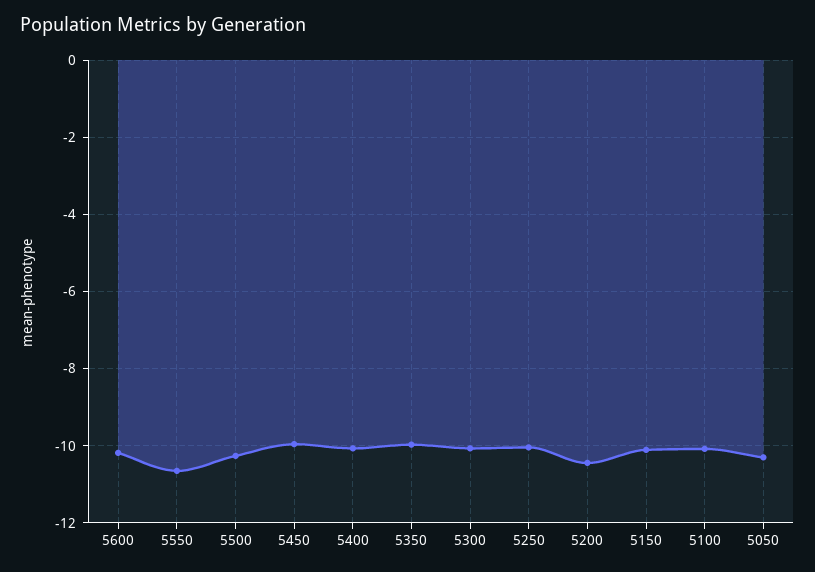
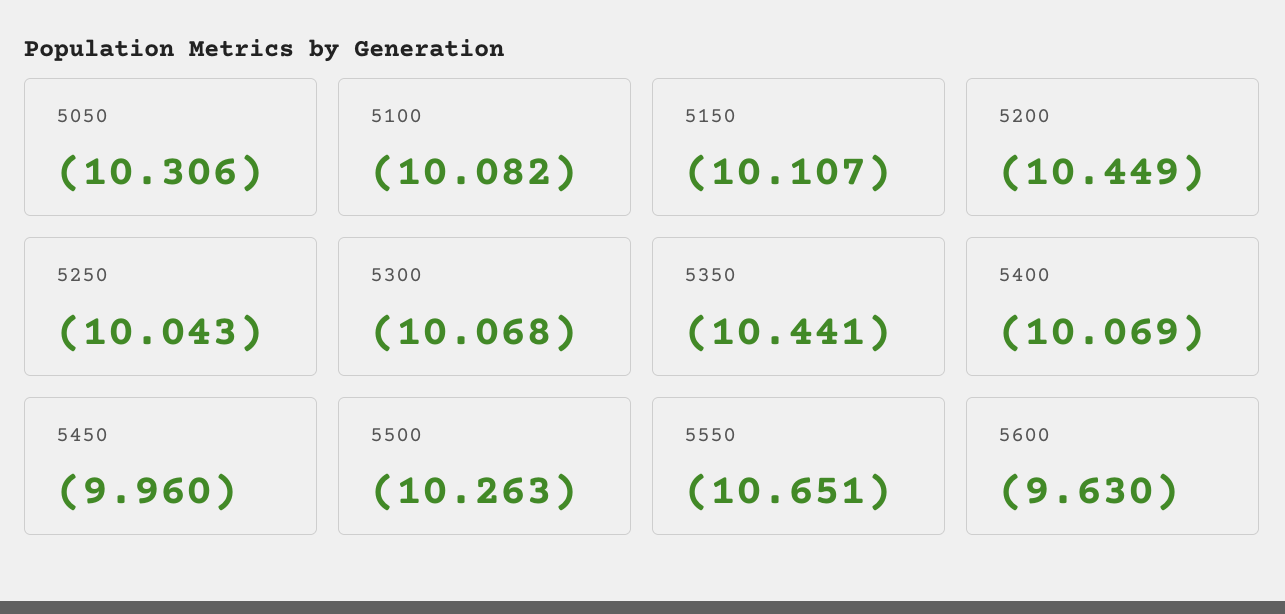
5600: -10.2 -> -9.63
5350: -10 -> -10.441

